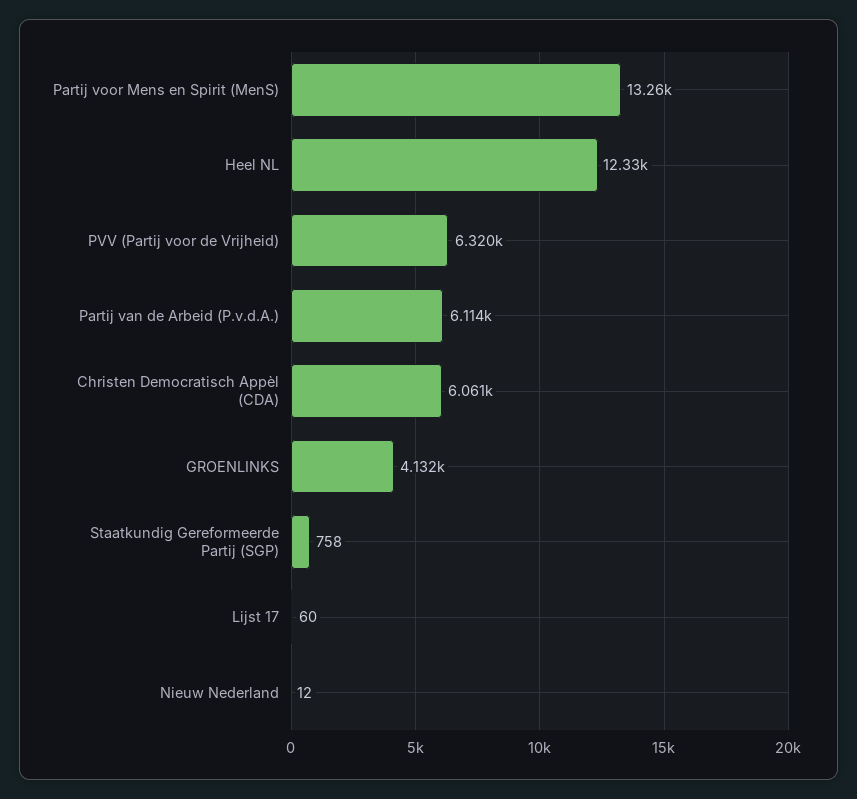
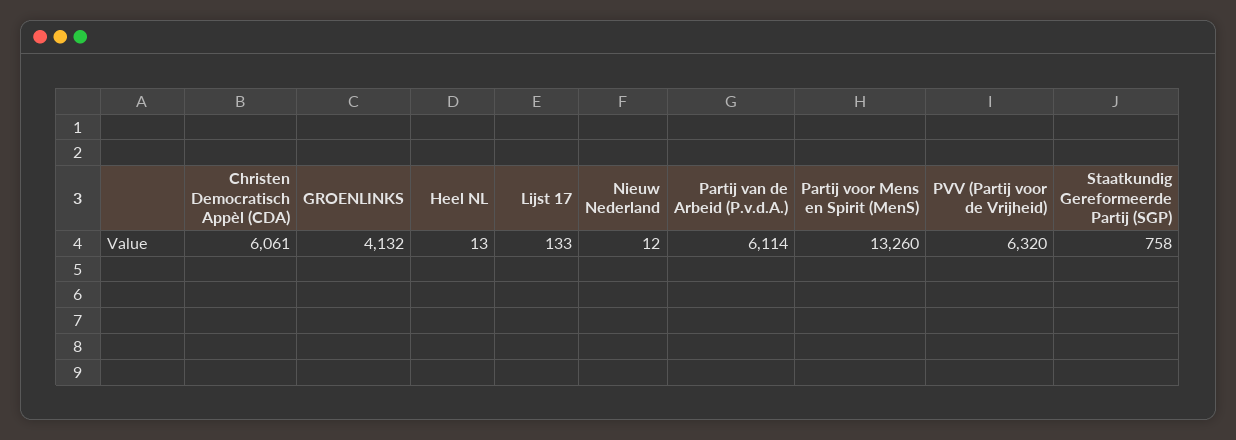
Heel NL: 12330 -> 13
Lijst 17: 60 -> 133

